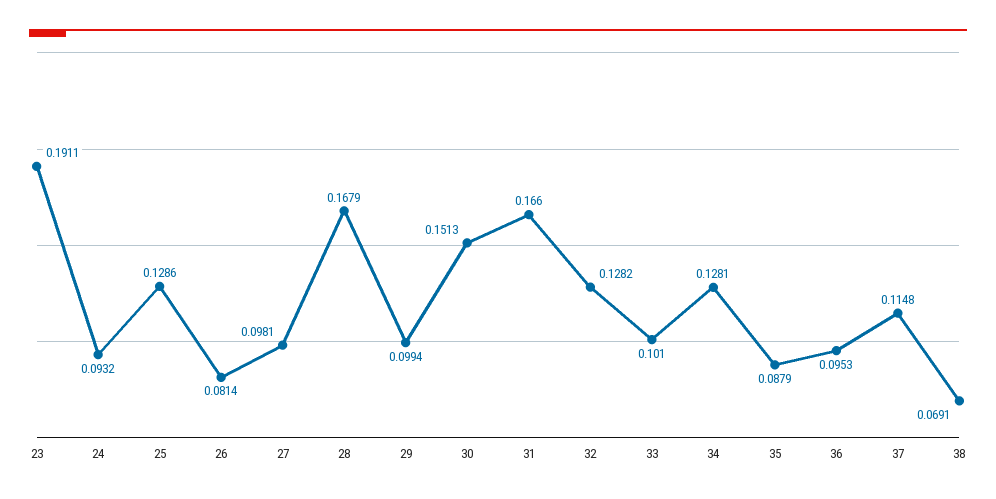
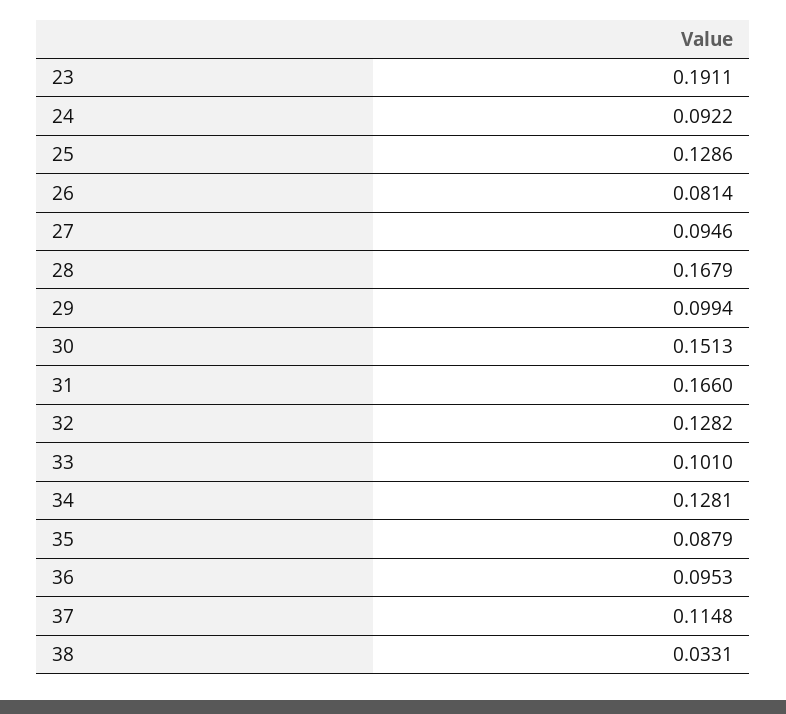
24: 0.0932 -> 0.0922
27: 0.0981 -> 0.0946
38: 0.0691 -> 0.0331

